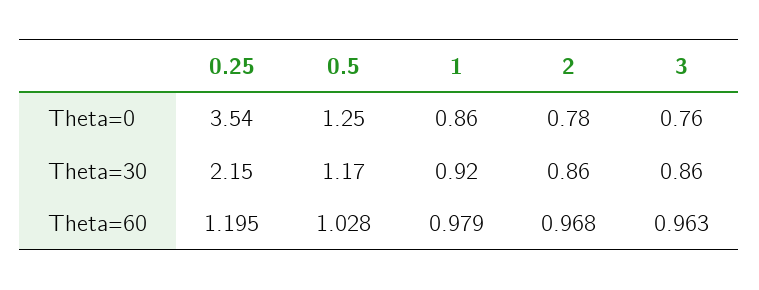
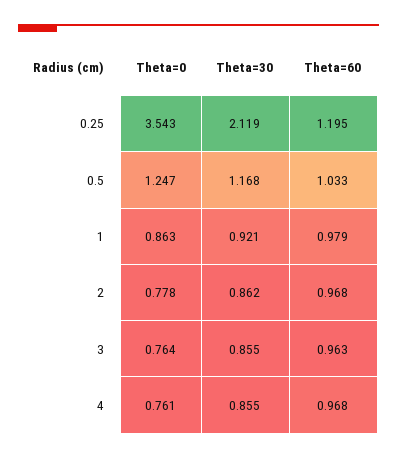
0.25, Theta=30: 2.15 -> 2.119
0.5, Theta=60: 1.028 -> 1.033
4, Theta=0: none -> 0.761
4, Theta=30: none -> 0.855
4, Theta=60: none -> 0.968

